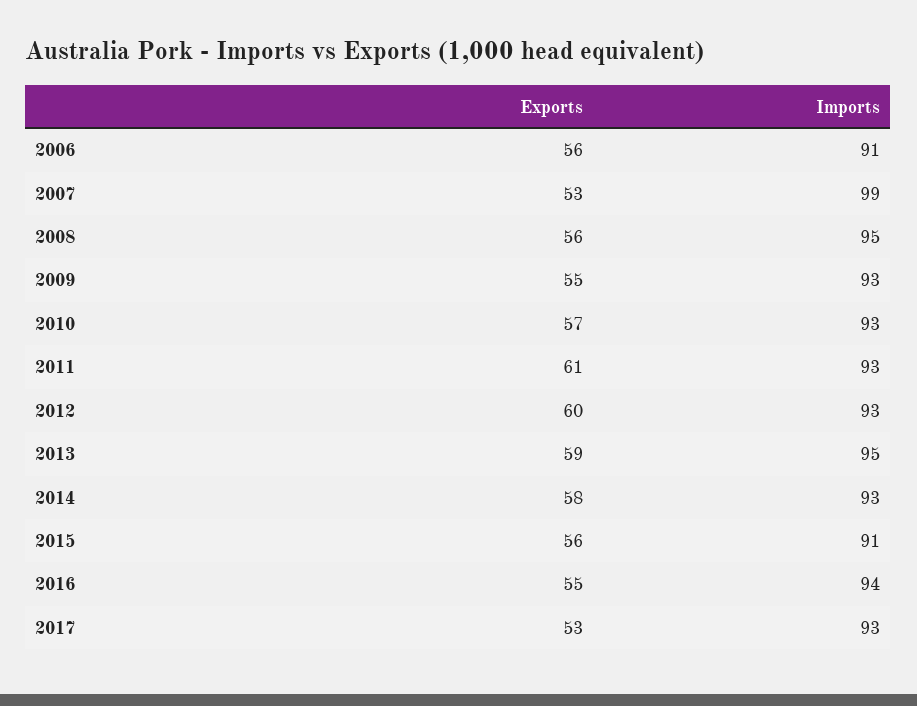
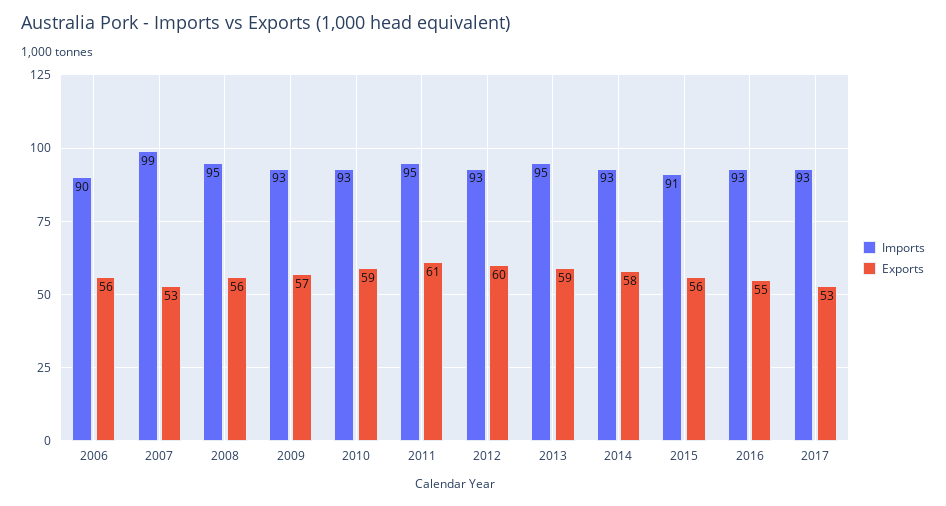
Imports, 2006: 91 -> 90
Exports, 2009: 55 -> 57
Exports, 2010: 57 -> 59
Imports, 2011: 93 -> 95
Imports, 2016: 94 -> 93

